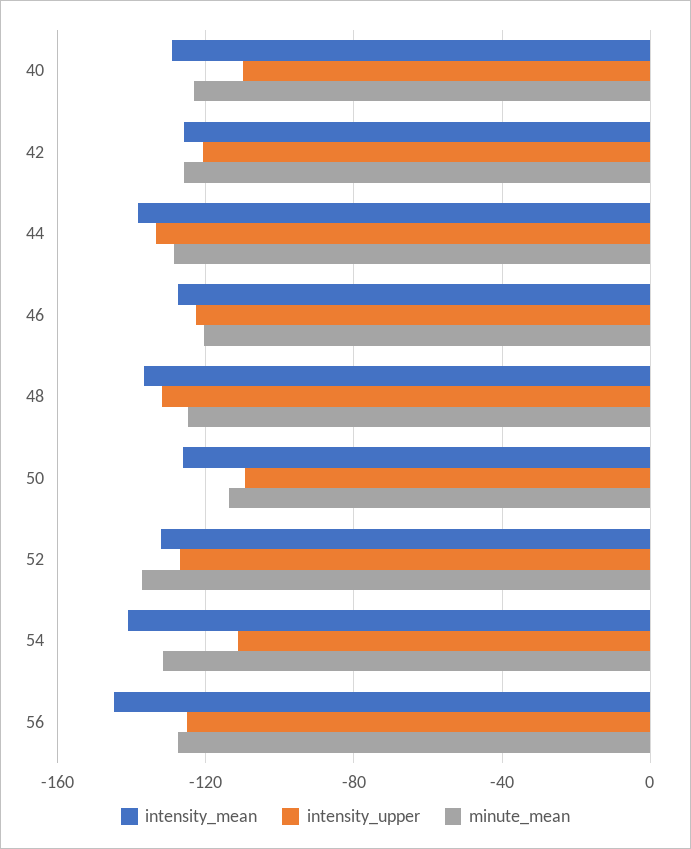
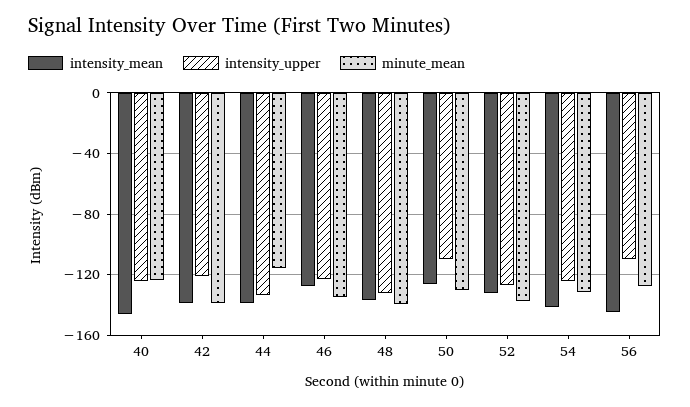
intensity_mean, 40: -130 -> -145
intensity_upper, 40: -110 -> -125
intensity_mean, 42: -125 -> -140
minute_mean, 42: -125 -> -140
minute_mean, 44: -130 -> -115
minute_mean, 46: -120 -> -135
minute_mean, 48: -125 -> -140
minute_mean, 50: -115 -> -130
intensity_upper, 54: -110 -> -125
intensity_upper, 56: -125 -> -110

